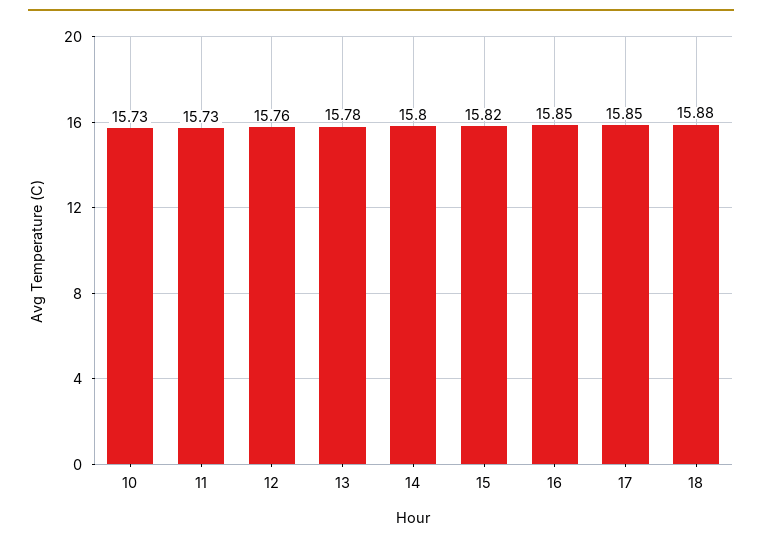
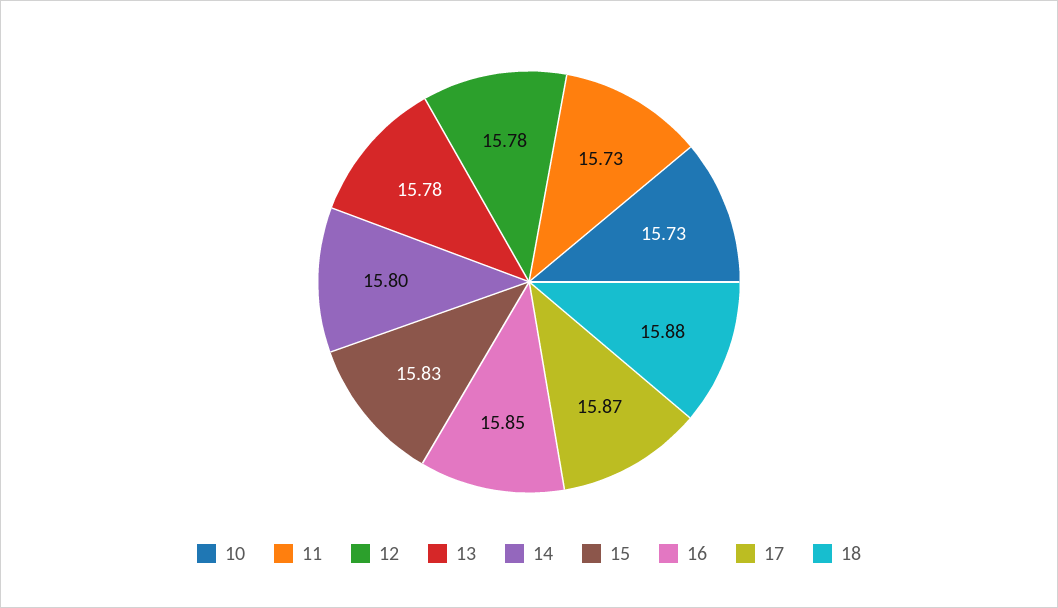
12: 15.76 -> 15.78
15: 15.82 -> 15.83
17: 15.85 -> 15.87

